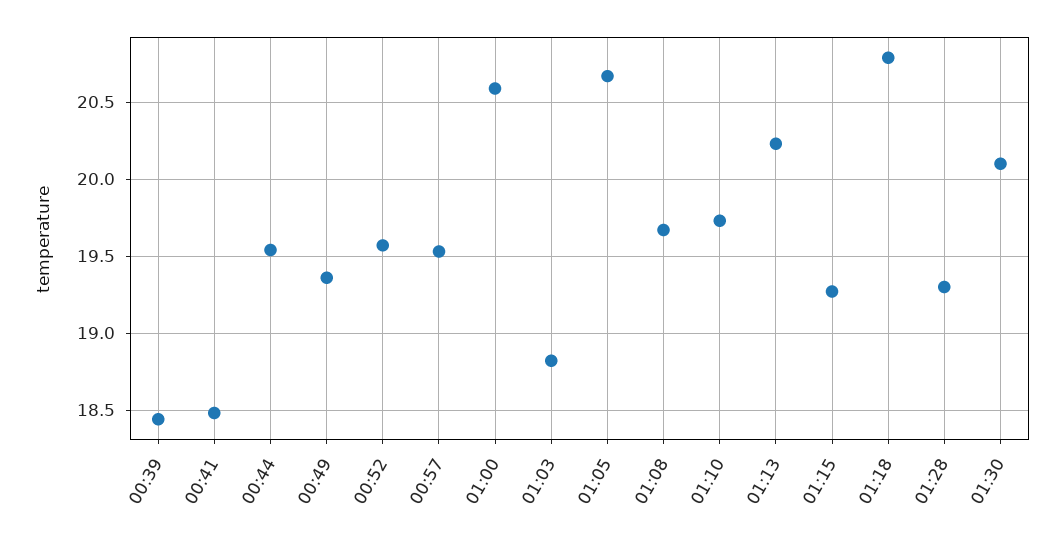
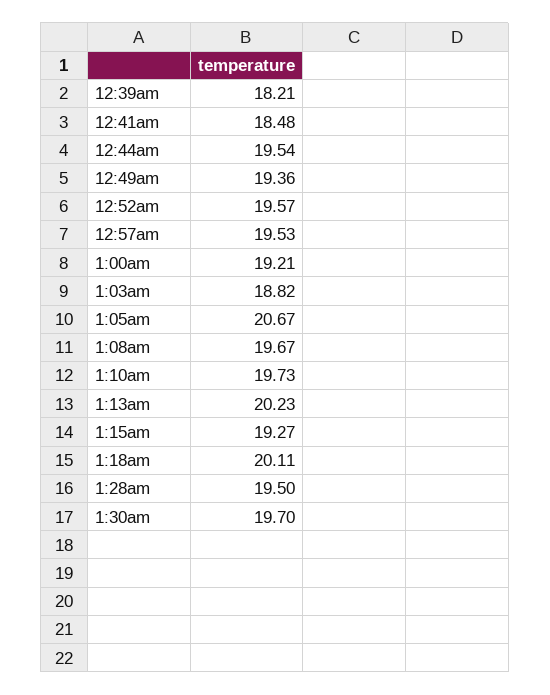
00:39: 18.45 -> 18.21
01:00: 20.6 -> 19.21
01:18: 20.8 -> 20.11
01:28: 19.3 -> 19.5
01:30: 20.1 -> 19.7

